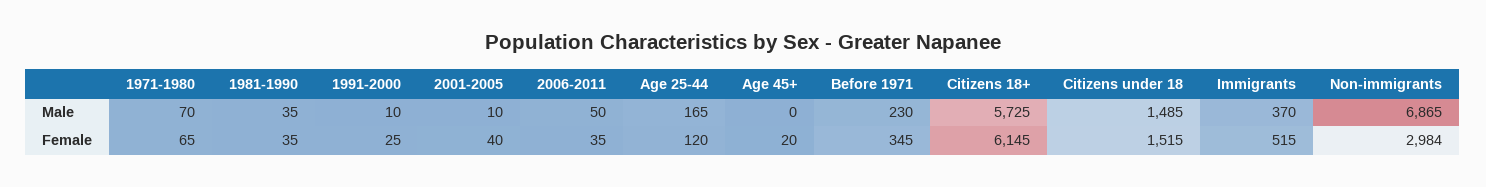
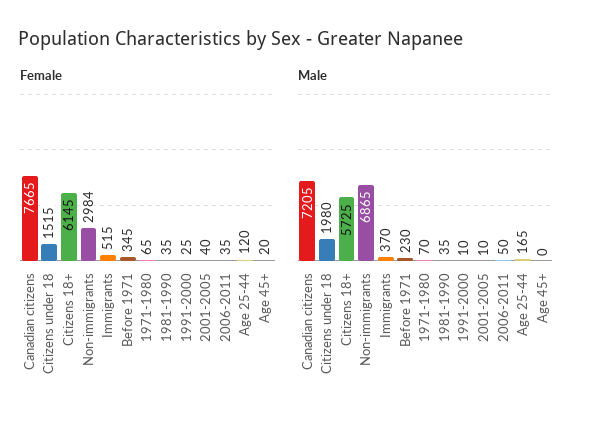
Male, Citizens under 18: 1485 -> 1980
Female, Canadian citizens: none -> 7665
Male, Canadian citizens: none -> 7205

